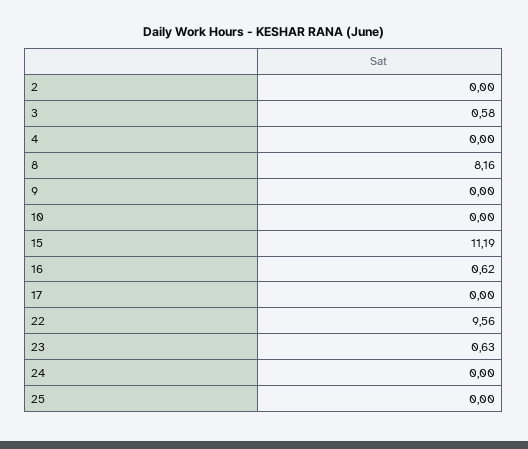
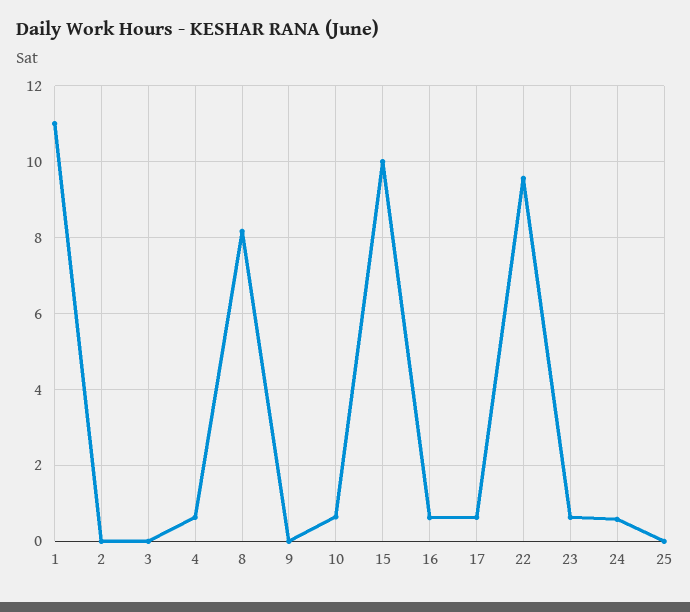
3: 0.58 -> 0
4: 0 -> 0.6
10: 0 -> 0.6
15: 11.19 -> 10
17: 0 -> 0.6
24: 0 -> 0.6
1: none -> 11

